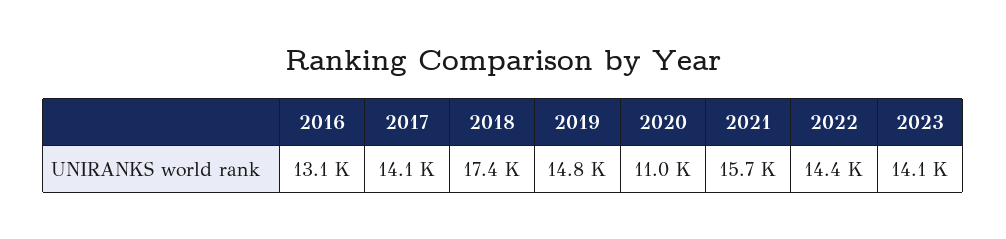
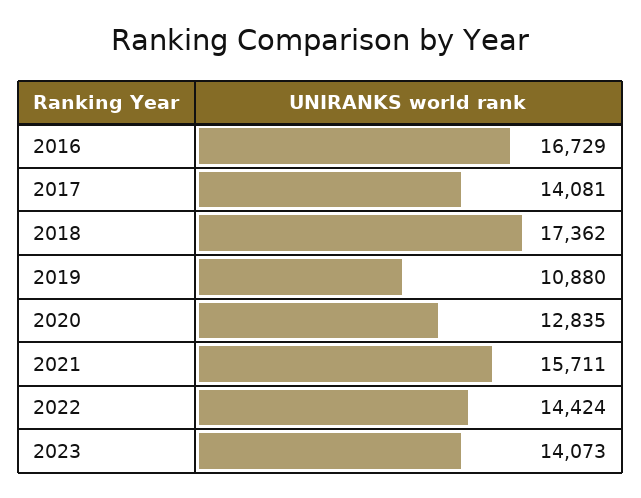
2016: 13100 -> 16729
2019: 14800 -> 10880
2020: 11000 -> 12835

